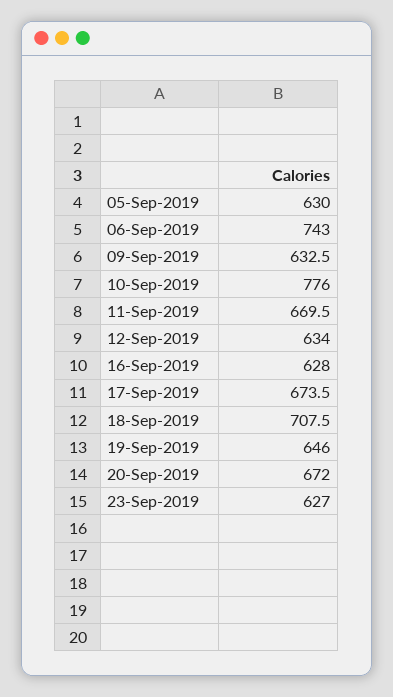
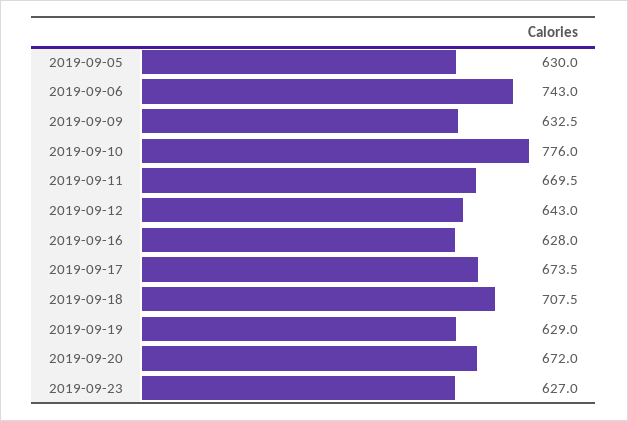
12-Sep-2019: 634 -> 643
19-Sep-2019: 646 -> 629

